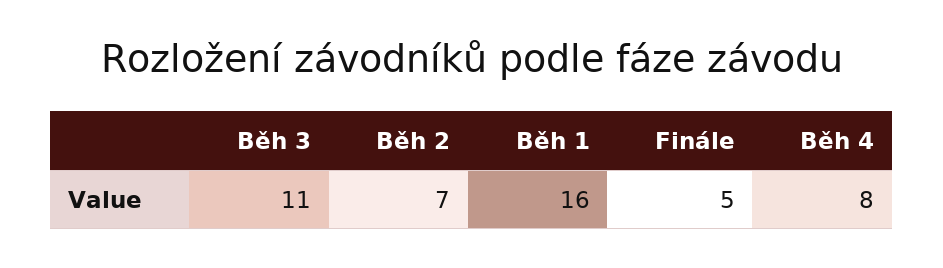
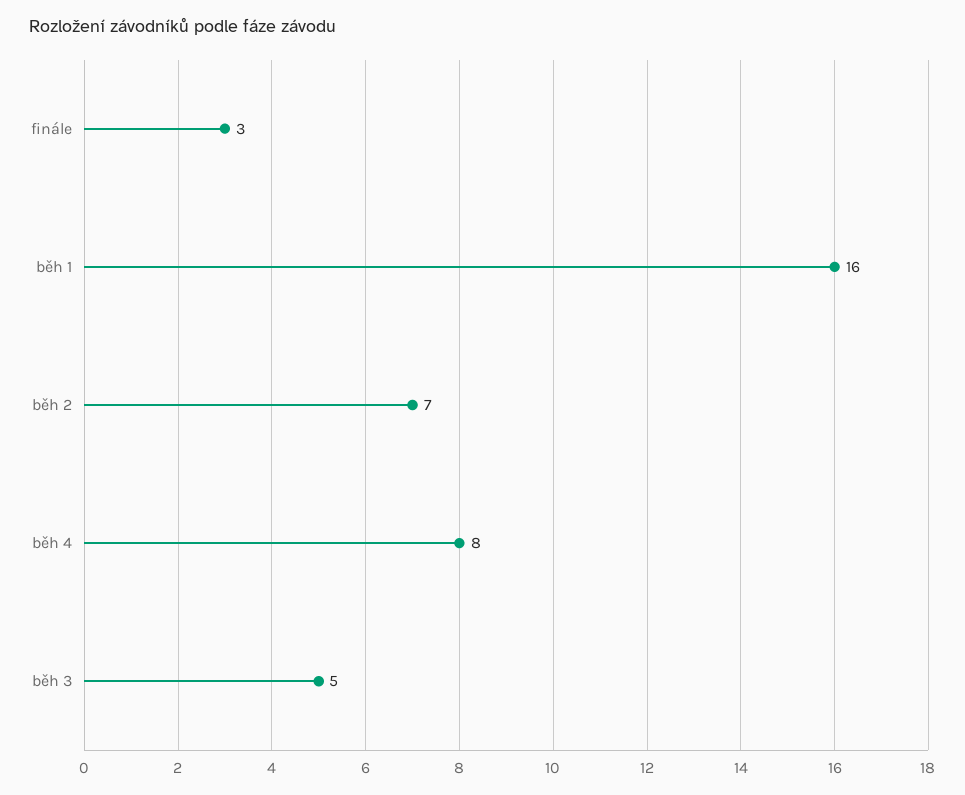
Běh 3: 11 -> 5
Finále: 5 -> 3

